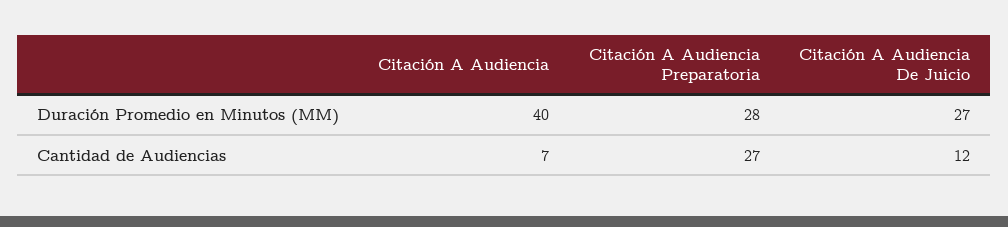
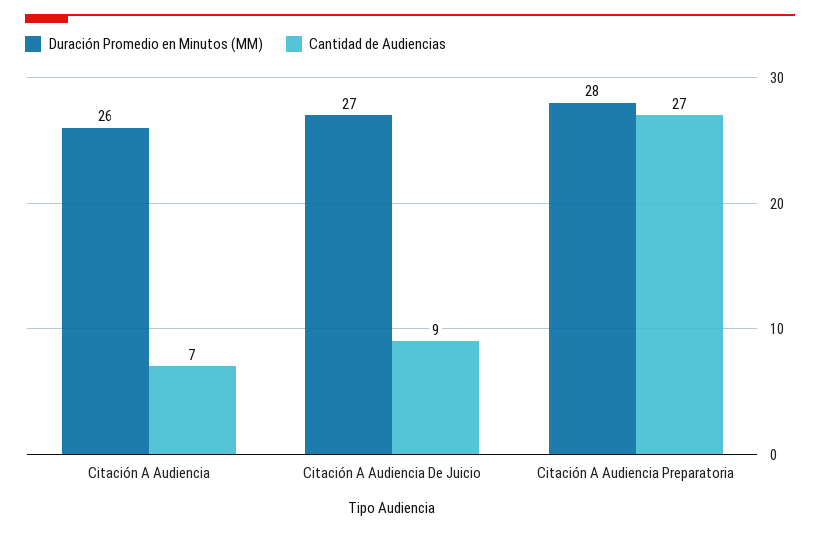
Duración Promedio en Minutos (MM), Citación A Audiencia: 40 -> 26
Cantidad de Audiencias, Citación A Audiencia De Juicio: 12 -> 9

